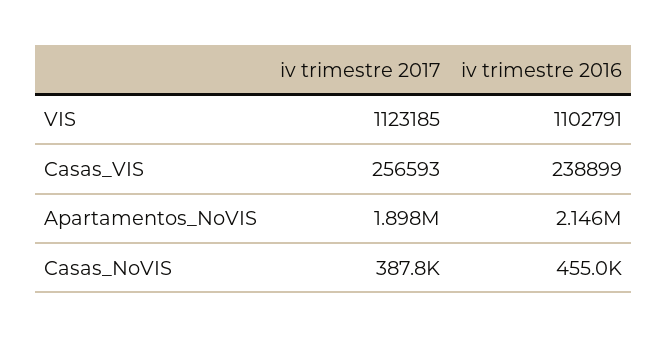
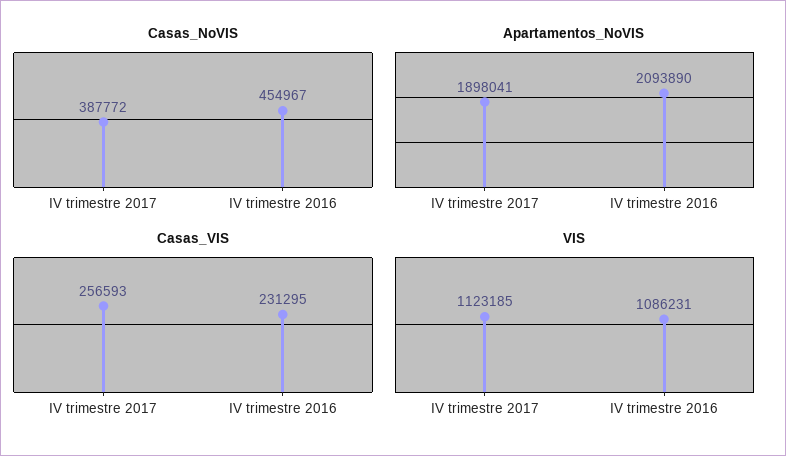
VIS, iv trimestre 2016: 1102791 -> 1086231
Casas_VIS, iv trimestre 2016: 238899 -> 231295
Apartamentos_NoVIS, iv trimestre 2016: 2146000 -> 2093890

